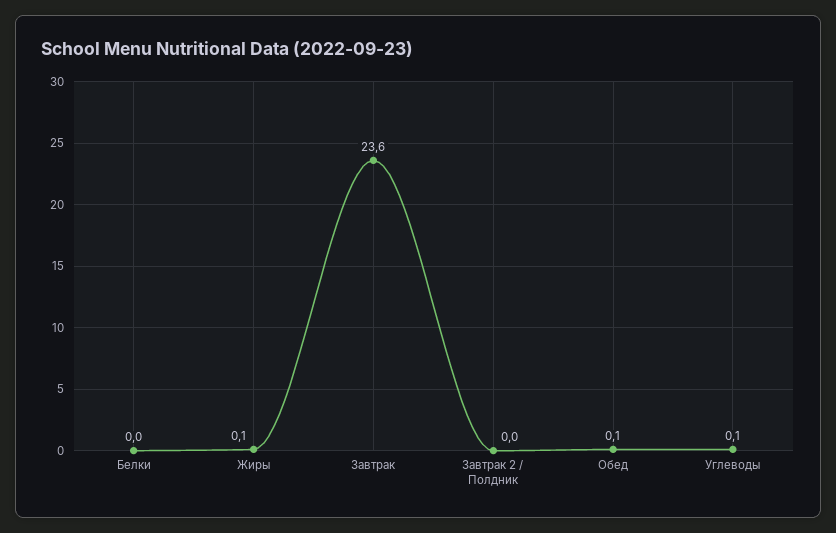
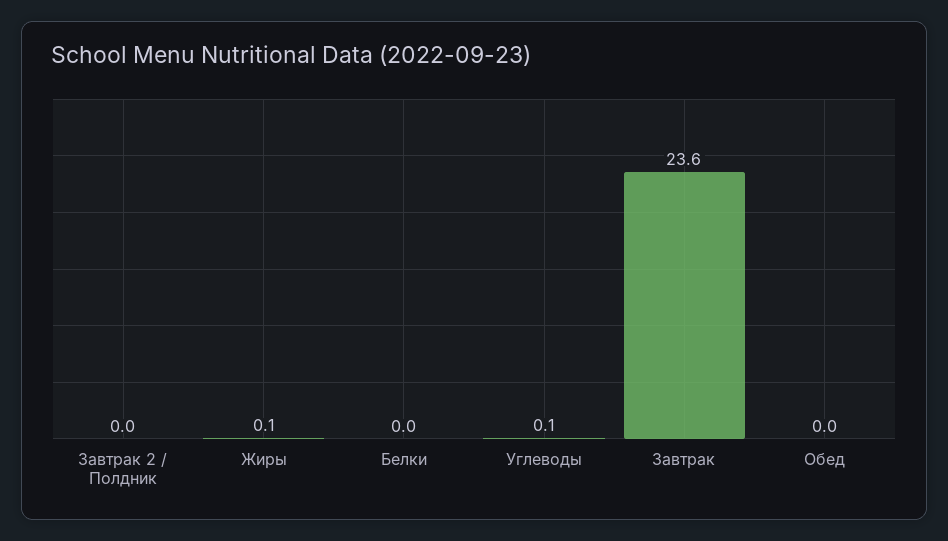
Обед: 0.1 -> 0

